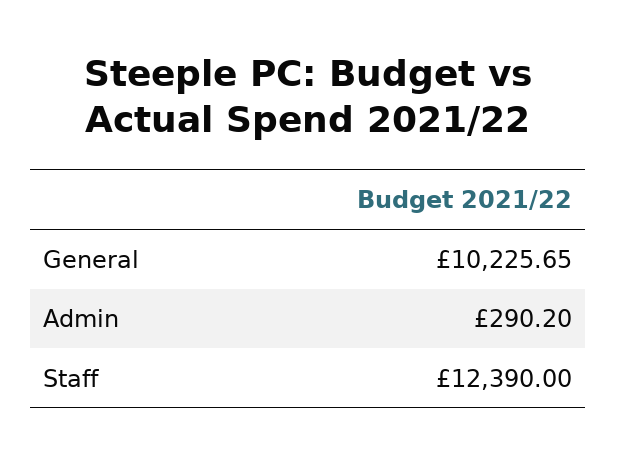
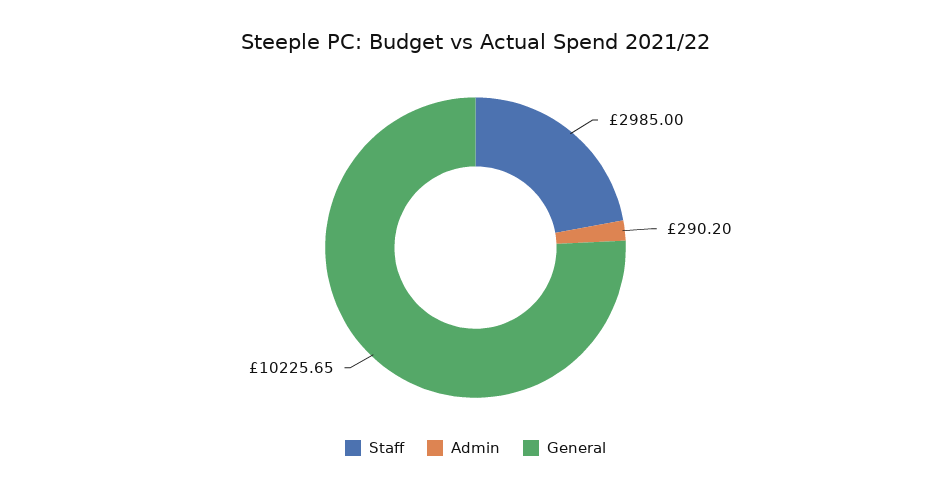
Staff: 12390 -> 2985

